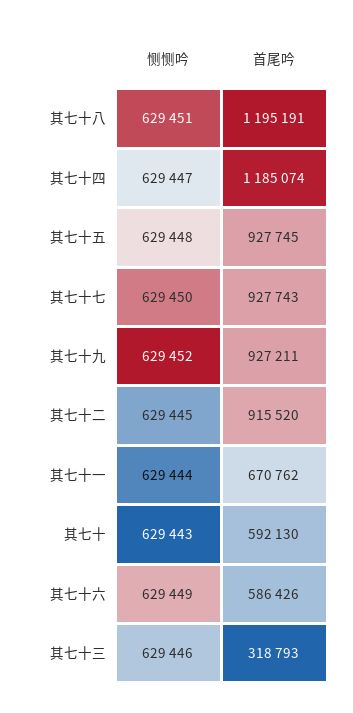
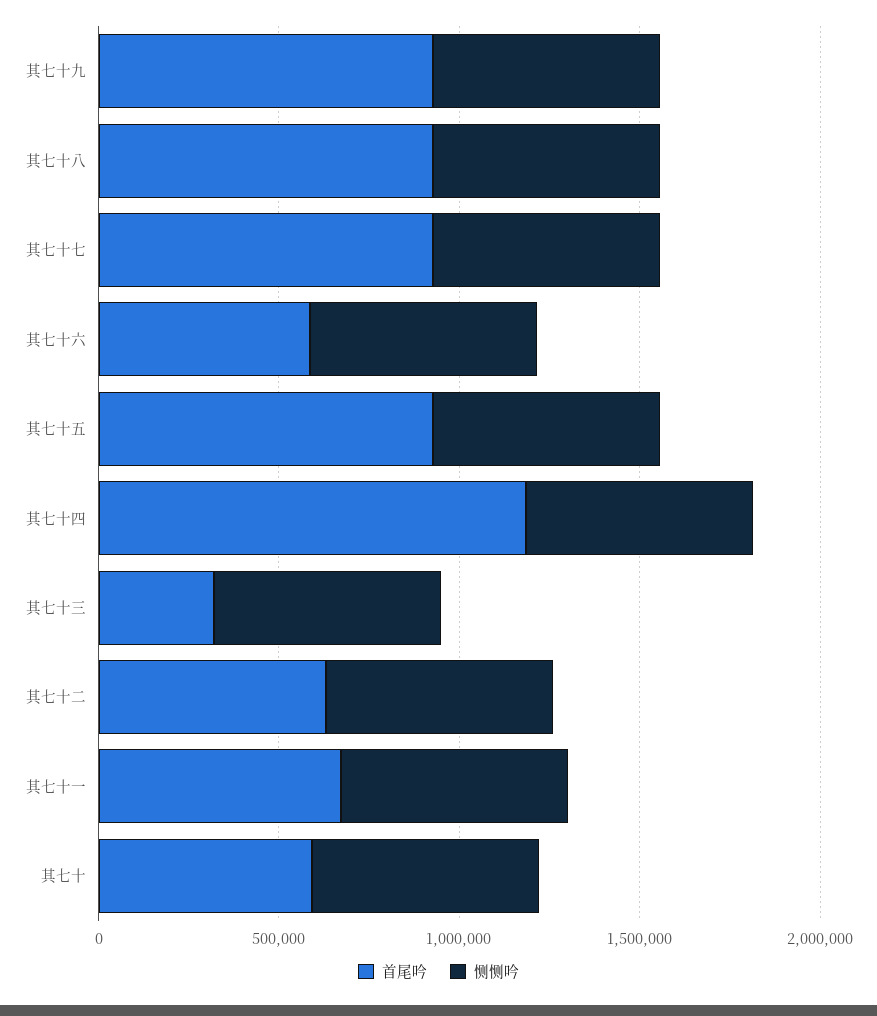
首尾吟, 其七十八: 1195191 -> 900000
首尾吟, 其七十二: 915520 -> 600000

